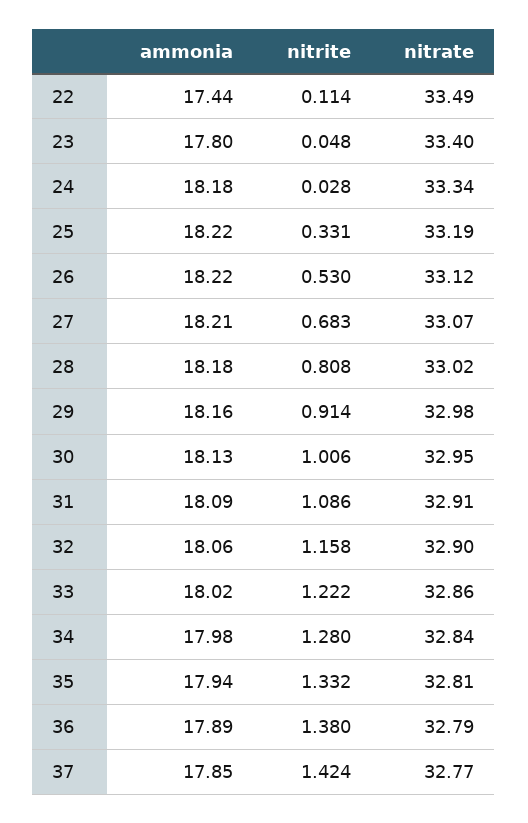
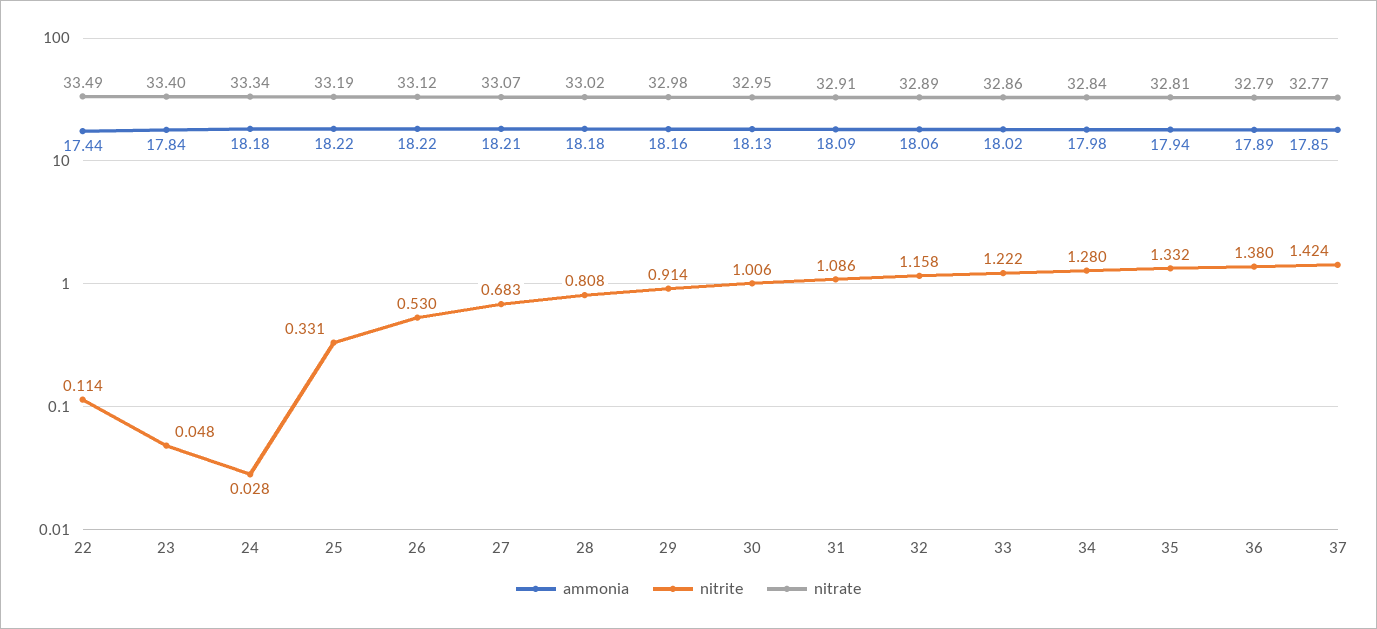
ammonia, 23: 17.8 -> 17.84
nitrate, 32: 32.9 -> 32.89

